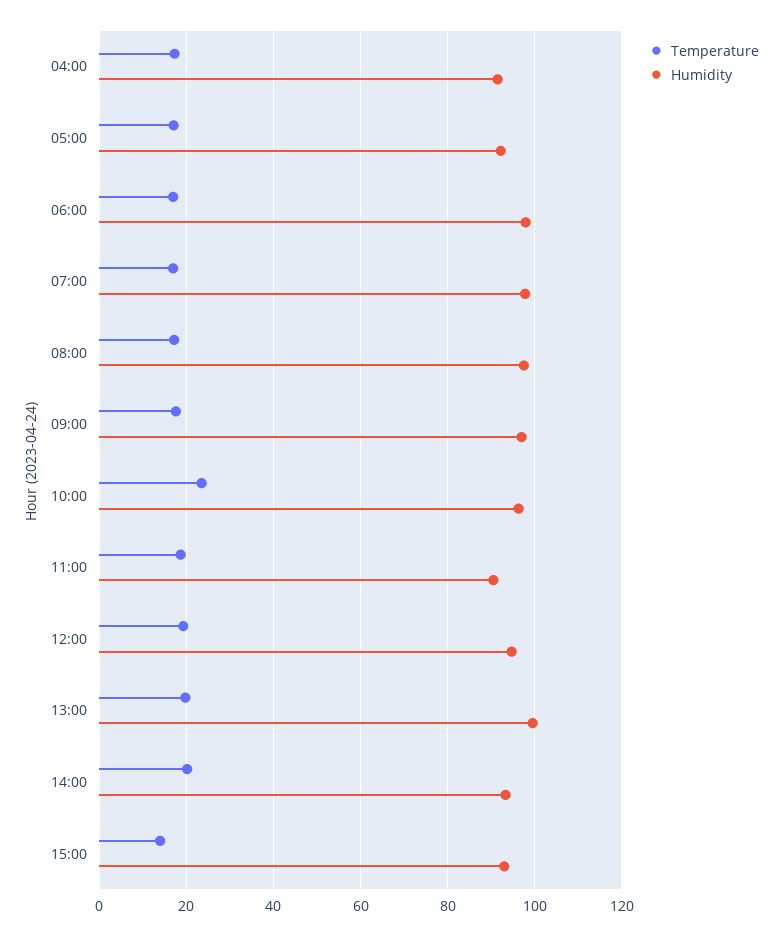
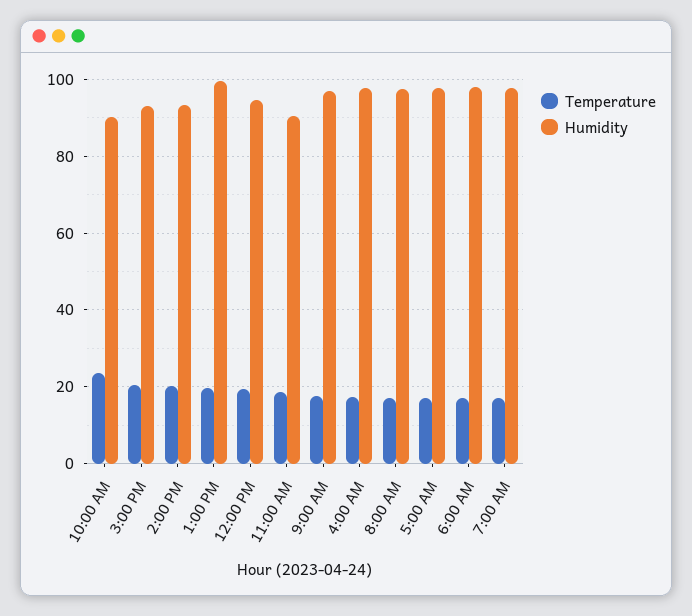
Humidity, 04:00: 92 -> 98
Humidity, 05:00: 92 -> 98
Humidity, 10:00: 96 -> 90
Temperature, 15:00: 14 -> 20

